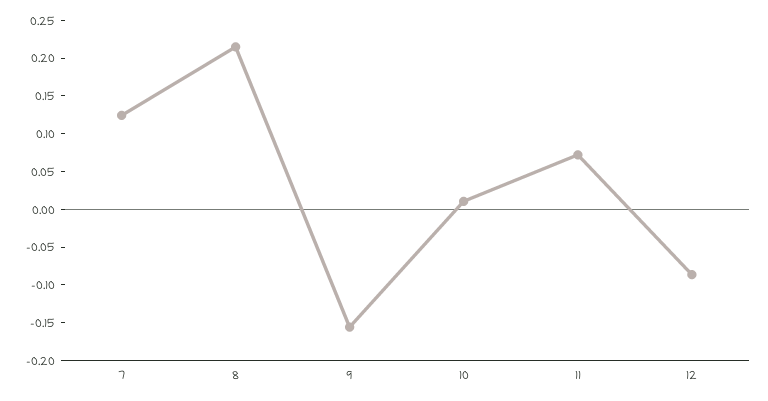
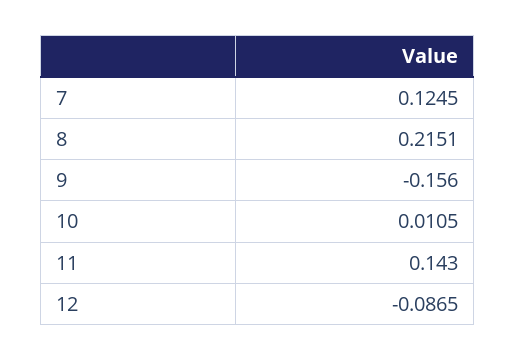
11: 0.075 -> 0.143

